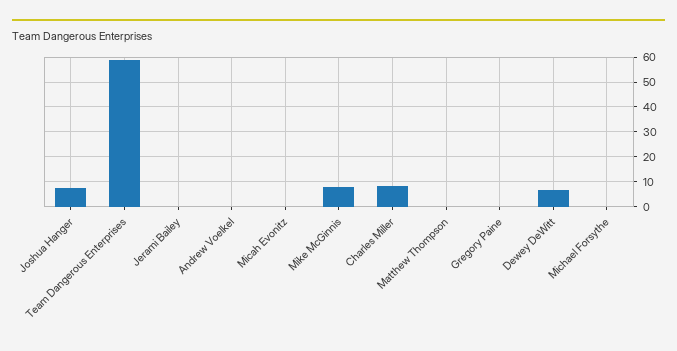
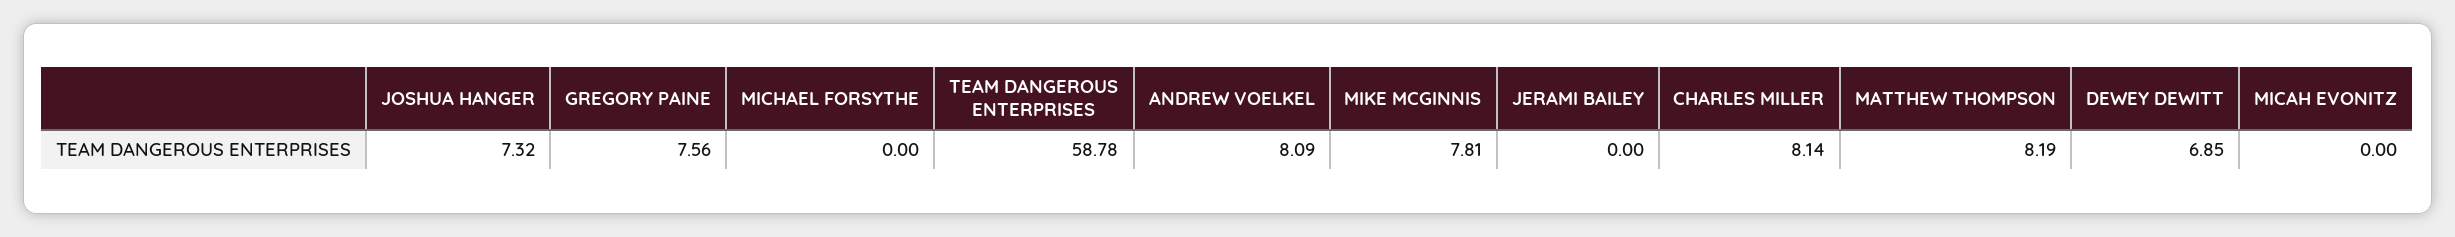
Andrew Voelkel: 0 -> 8.09
Matthew Thompson: 0 -> 8.19
Gregory Paine: 0 -> 7.56

